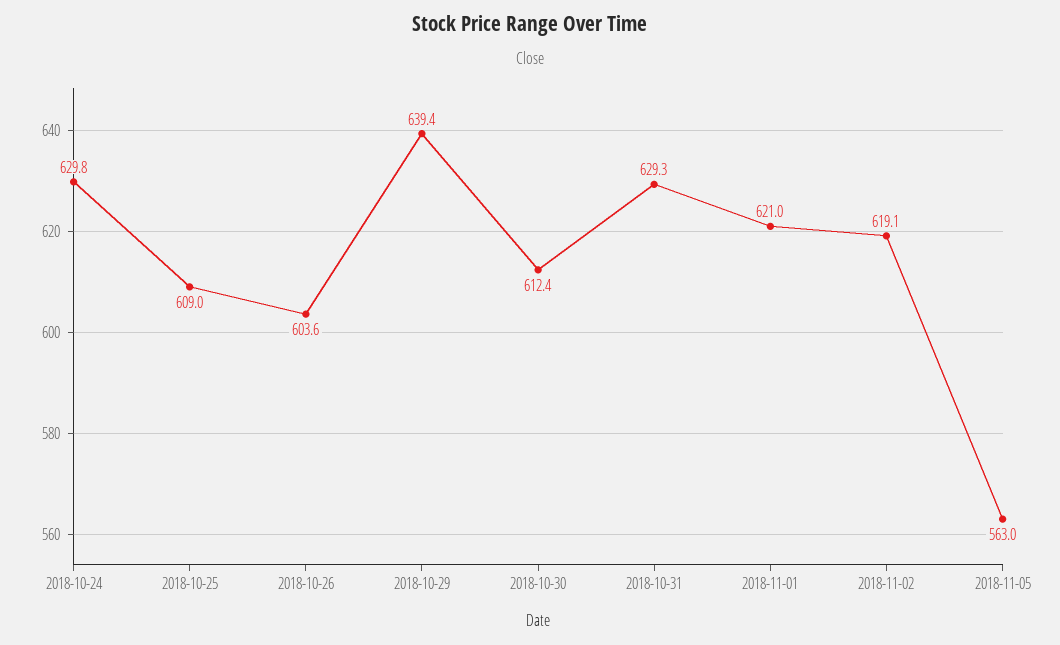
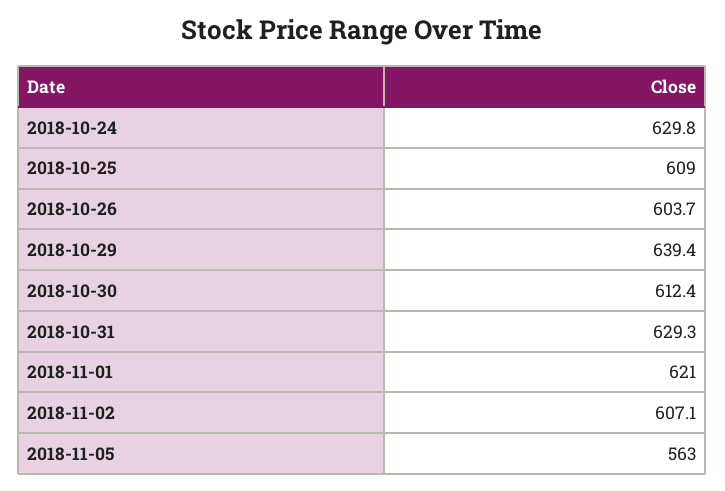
2018-10-26: 603.6 -> 603.7
2018-11-02: 619.1 -> 607.1

